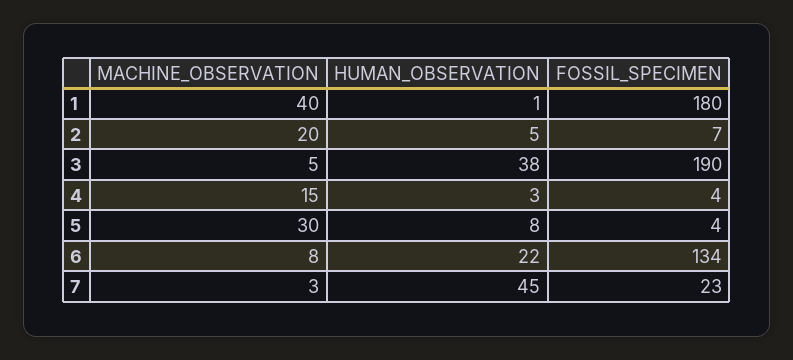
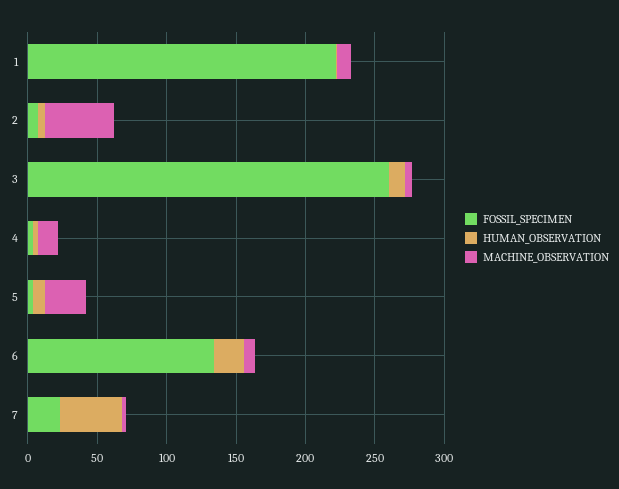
MACHINE_OBSERVATION, 1: 40 -> 10
FOSSIL_SPECIMEN, 1: 180 -> 220
MACHINE_OBSERVATION, 2: 20 -> 50
HUMAN_OBSERVATION, 3: 38 -> 10
FOSSIL_SPECIMEN, 3: 190 -> 260

